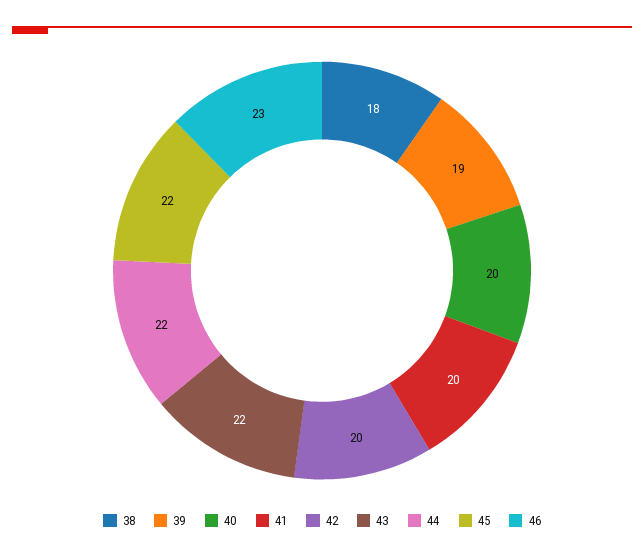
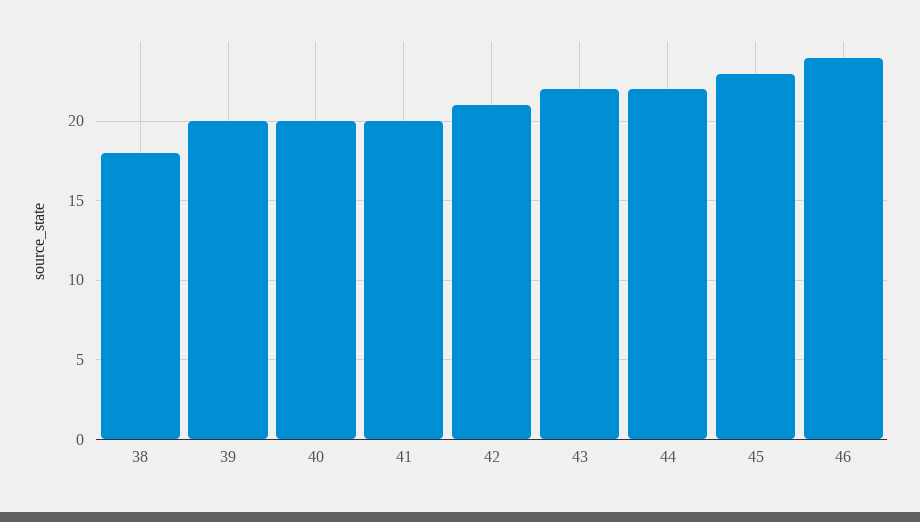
39: 19 -> 20
42: 20 -> 21
45: 22 -> 23
46: 23 -> 24

